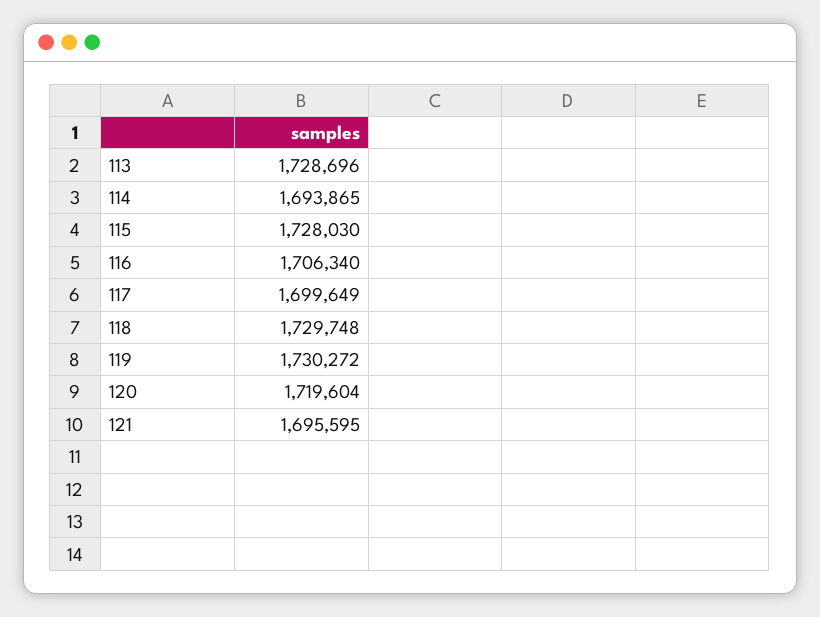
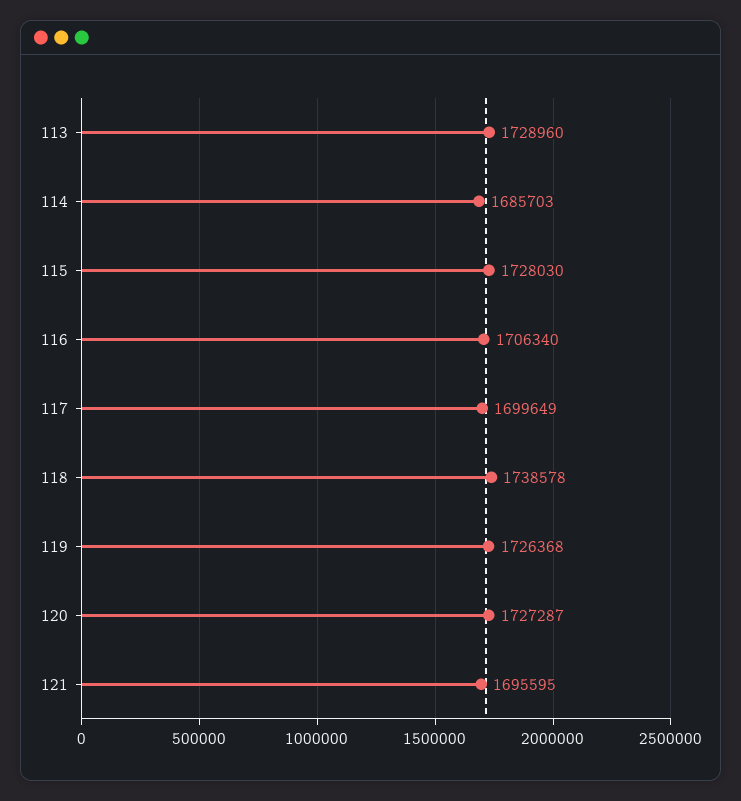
113: 1728696 -> 1728960
114: 1693865 -> 1685703
118: 1729748 -> 1738578
119: 1730272 -> 1726368
120: 1719604 -> 1727287

